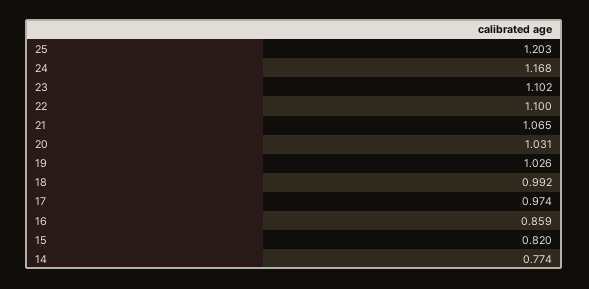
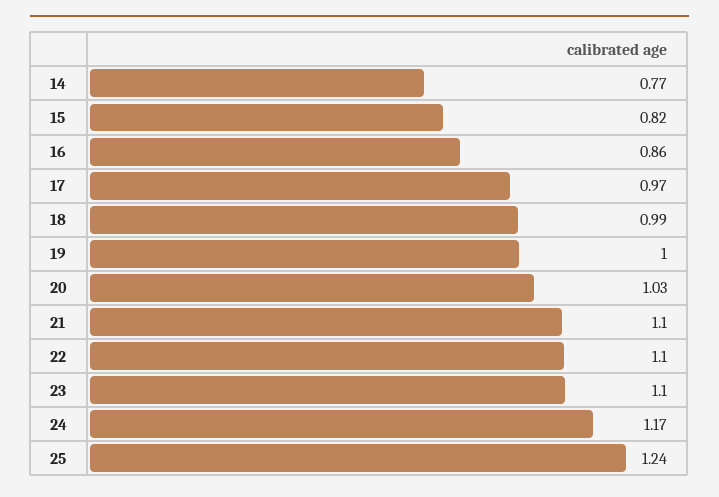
25: 1.203 -> 1.24
21: 1.065 -> 1.1
19: 1.026 -> 1

